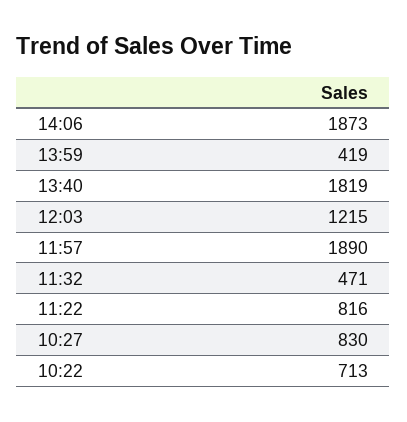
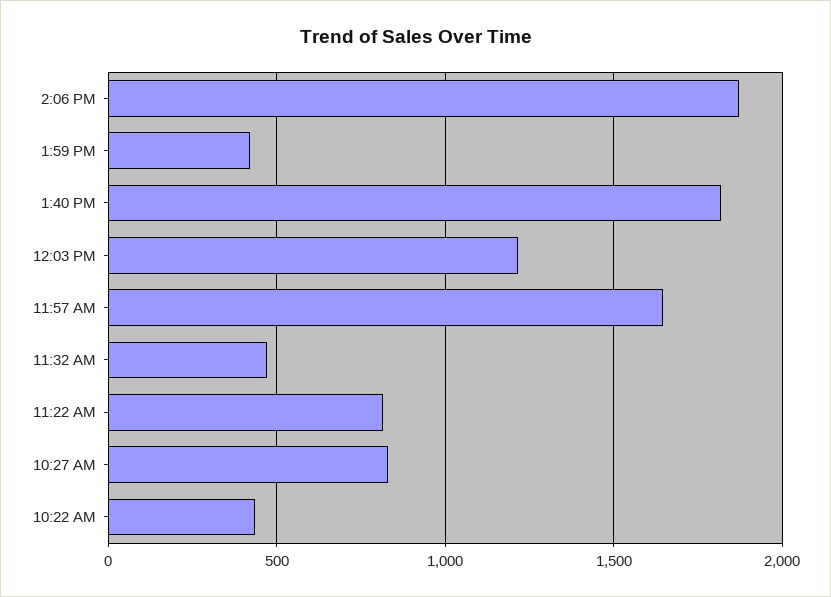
11:57: 1890 -> 1650
10:22: 713 -> 450

